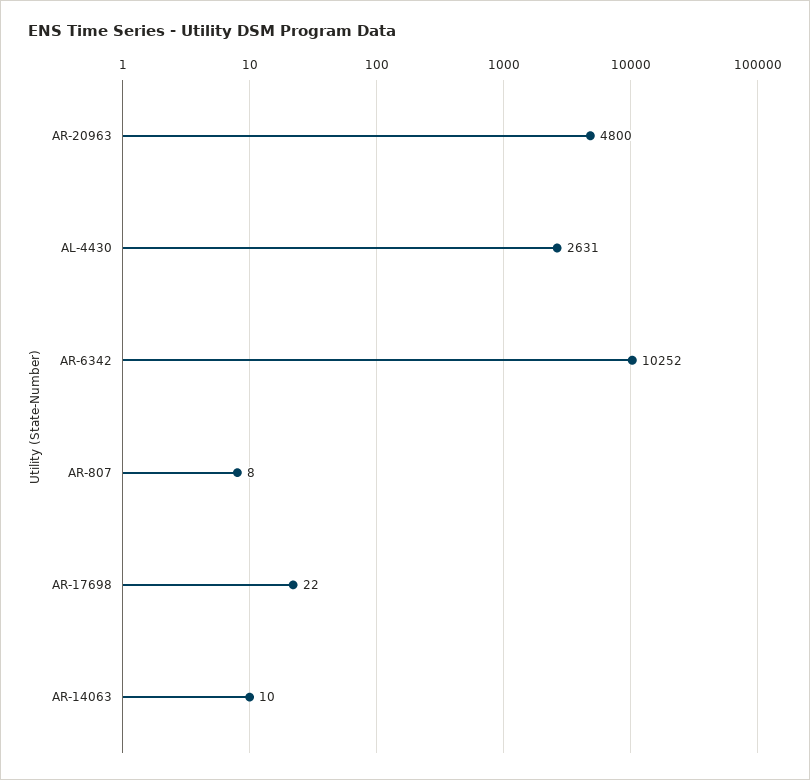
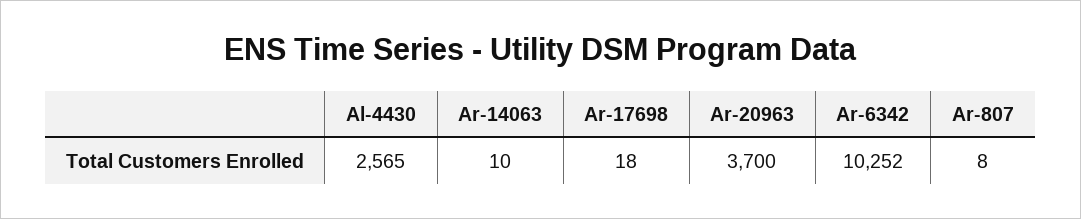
AR-20963: 4800 -> 3700
AL-4430: 2631 -> 2565
AR-17698: 22 -> 18

